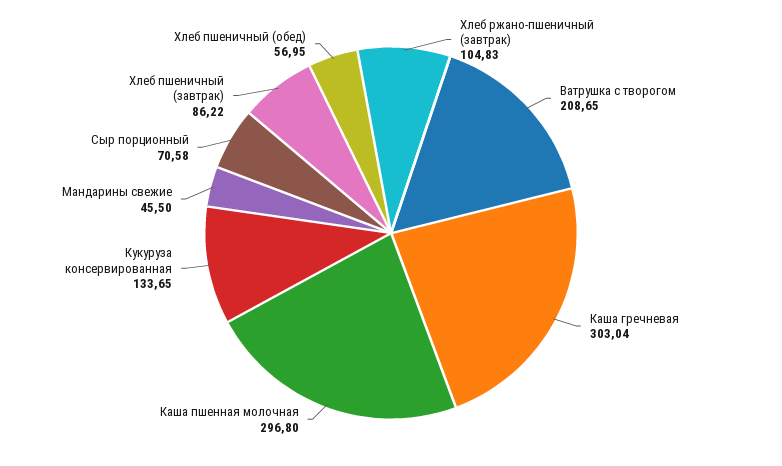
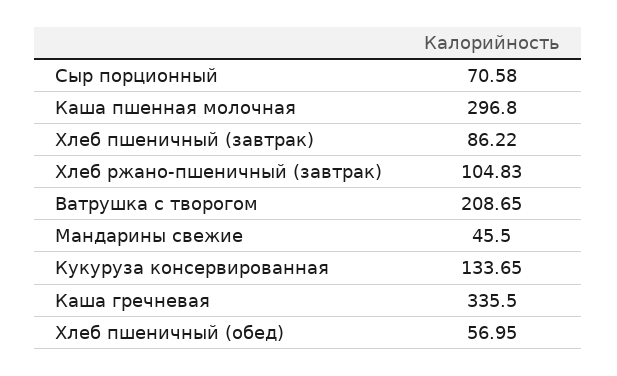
Каша гречневая: 303.04 -> 335.5

